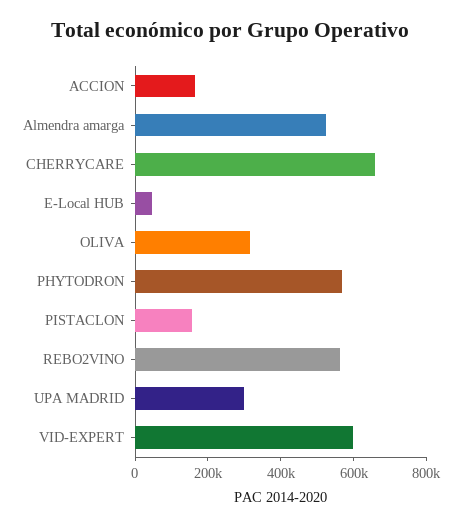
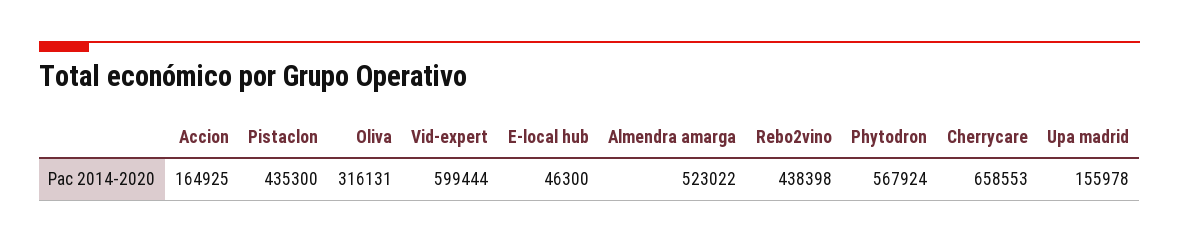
PISTACLON: 150000 -> 435300
REBO2VINO: 550000 -> 438398
UPA MADRID: 300000 -> 155978

